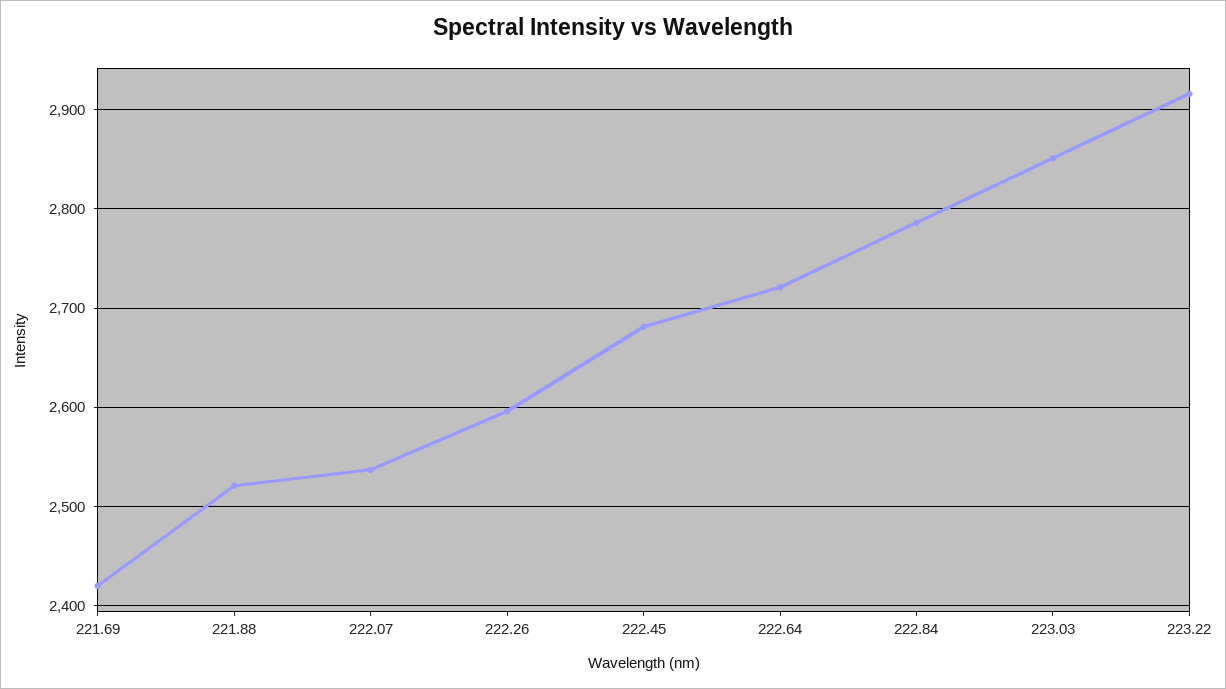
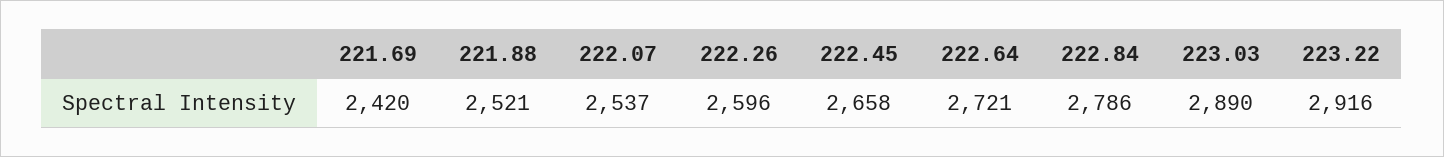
222.45: 2680 -> 2658
223.03: 2850 -> 2890

